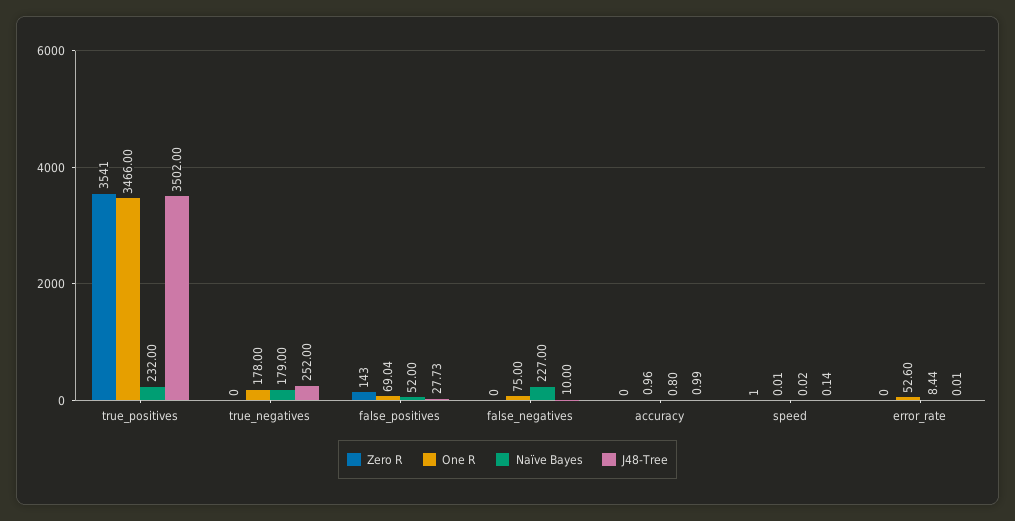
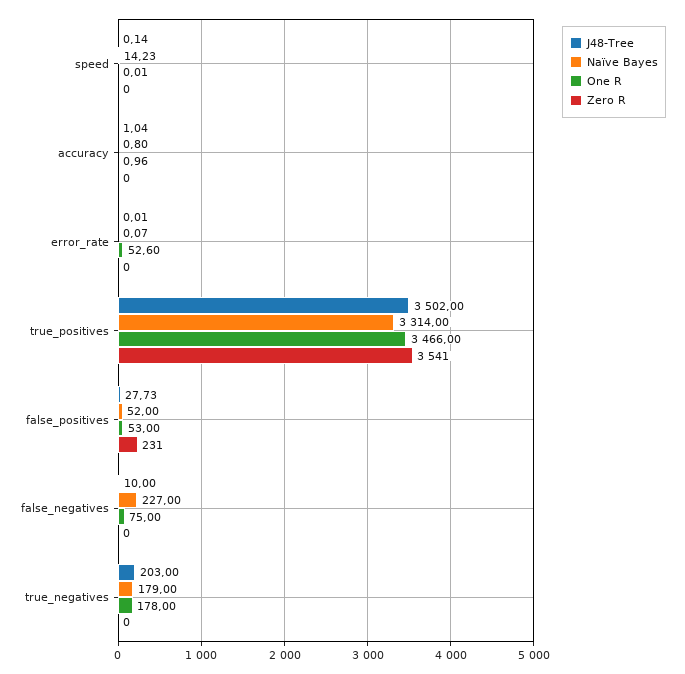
Naïve Bayes, true_positives: 232 -> 3314
J48-Tree, true_negatives: 252 -> 203
Zero R, false_positives: 143 -> 231
One R, false_positives: 69.04 -> 53
J48-Tree, accuracy: 0.99 -> 1.04
Zero R, speed: 1 -> 0
Naïve Bayes, speed: 0.02 -> 14.23
Naïve Bayes, error_rate: 8.44 -> 0.07

